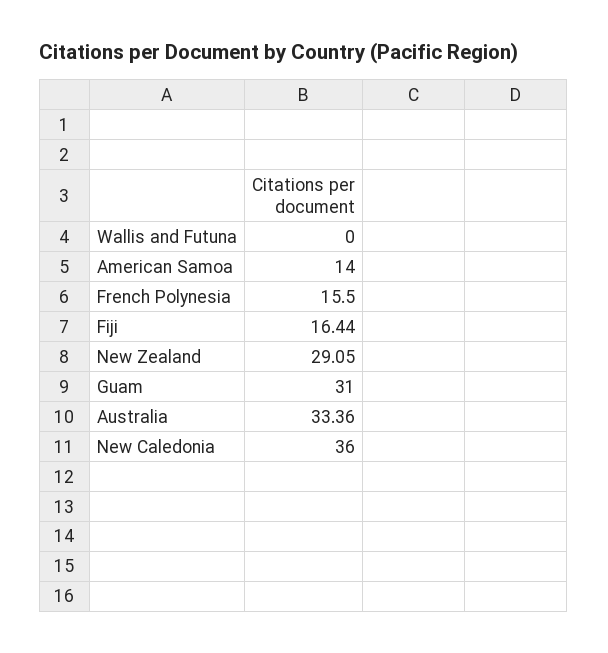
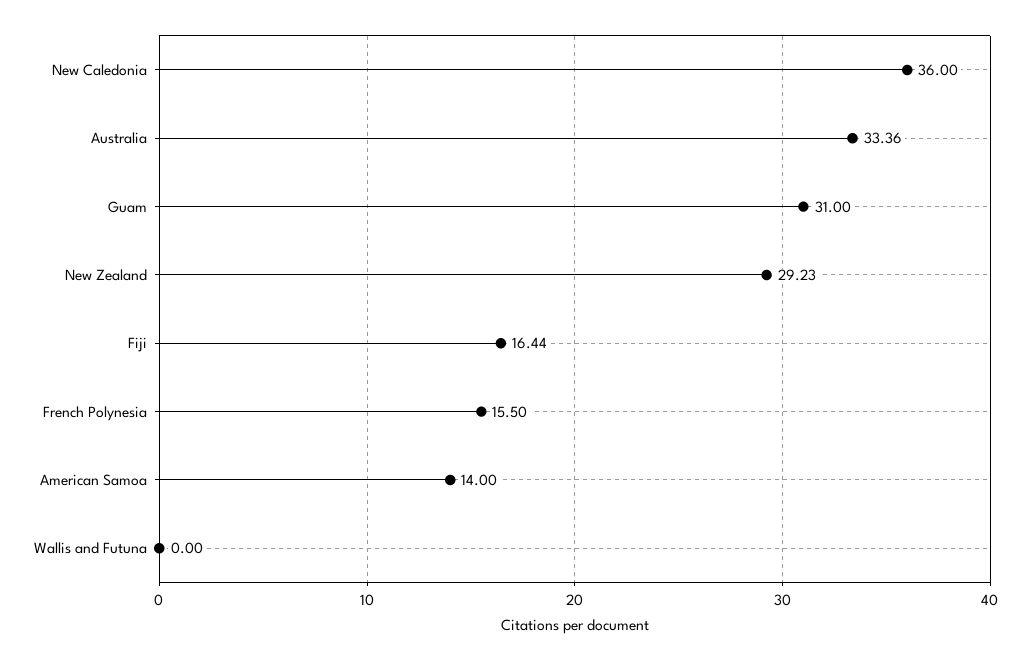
New Zealand: 29.05 -> 29.23

